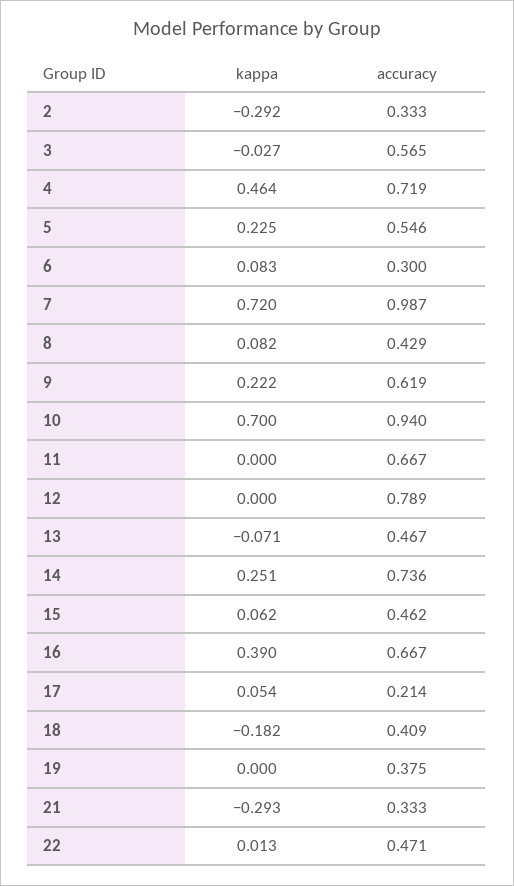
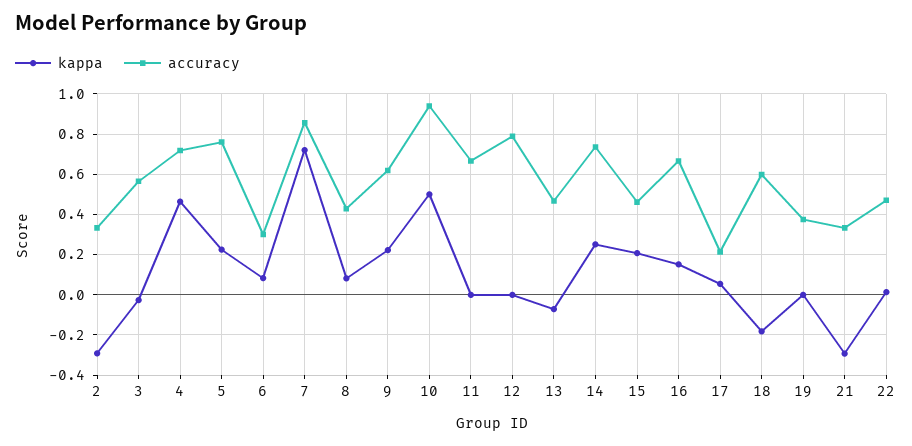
accuracy, 5: 0.546 -> 0.75
accuracy, 7: 0.987 -> 0.85
kappa, 10: 0.7 -> 0.5
kappa, 15: 0.062 -> 0.2
kappa, 16: 0.39 -> 0.15
accuracy, 18: 0.409 -> 0.6

